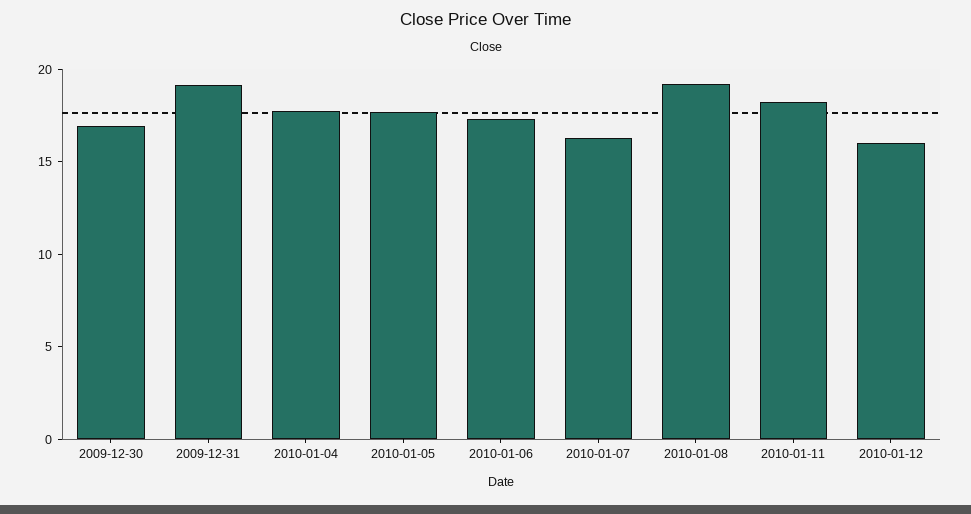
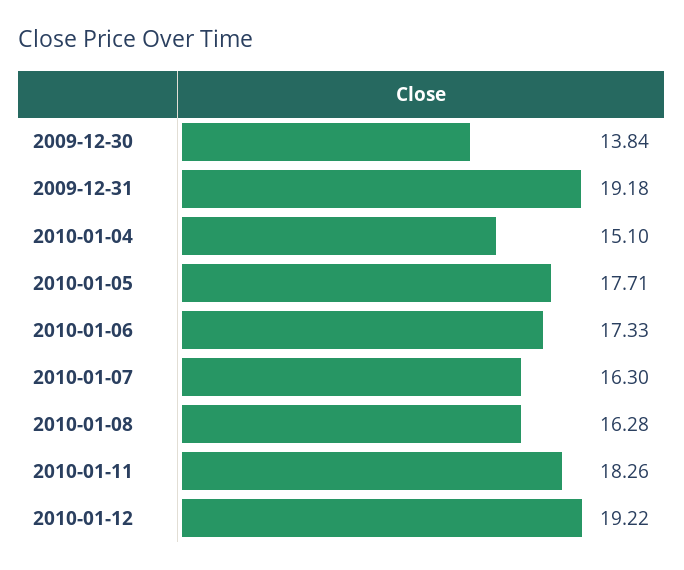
2009-12-30: 17 -> 13.84
2010-01-04: 18 -> 15.1
2010-01-08: 19 -> 16.28
2010-01-12: 16 -> 19.22

